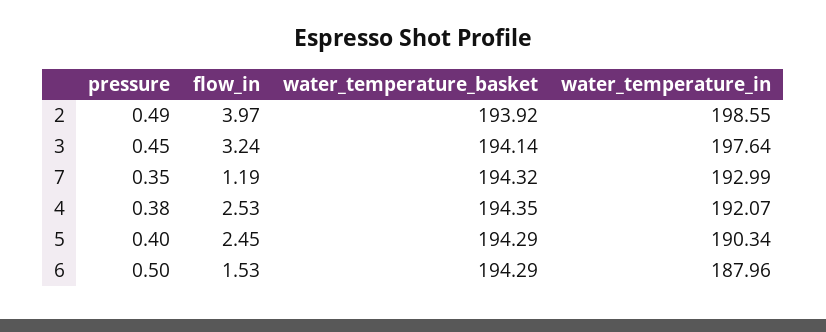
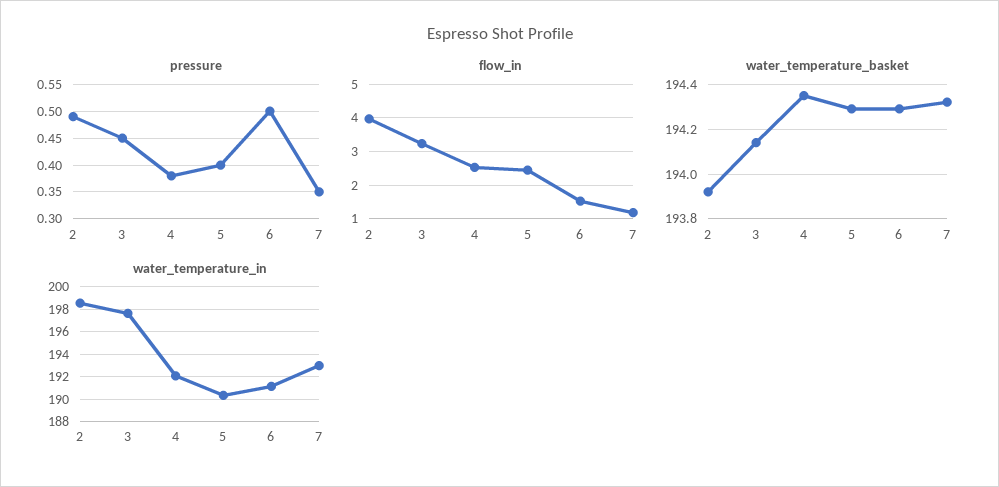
water_temperature_in, 6: 187.96 -> 191

